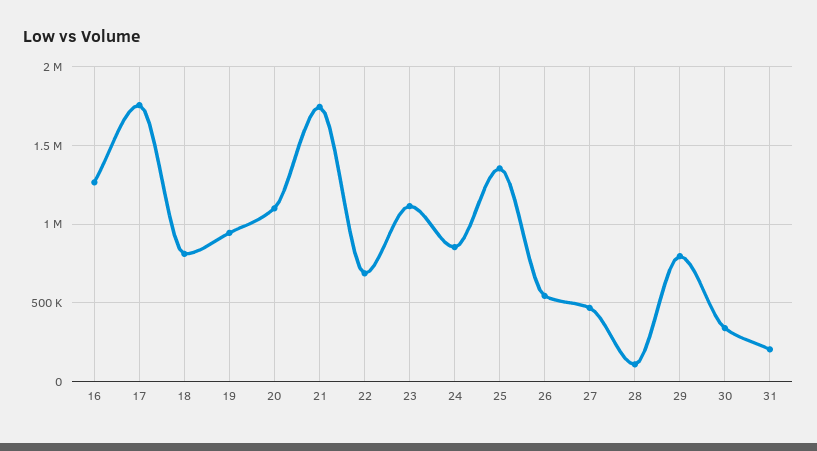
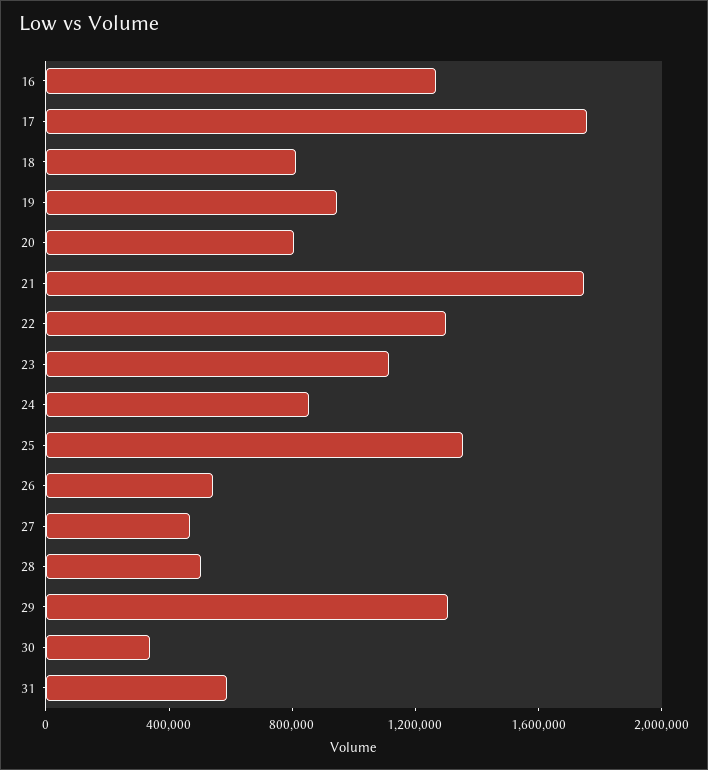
20: 1100000 -> 800000
22: 700000 -> 1300000
28: 100000 -> 500000
29: 800000 -> 1300000
31: 200000 -> 600000

